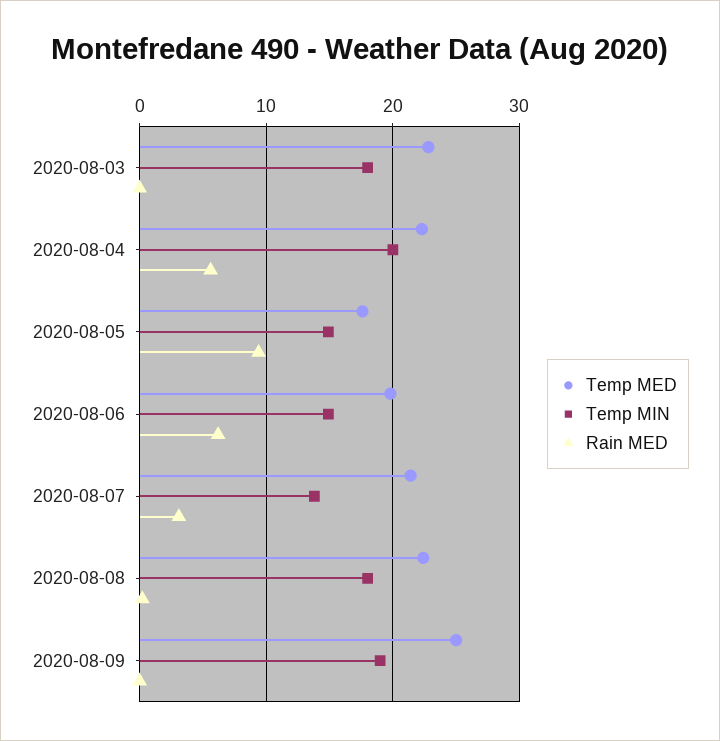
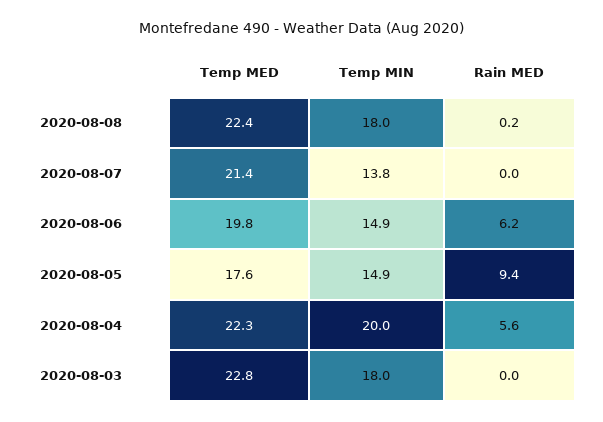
Rain MED, 2020-08-07: 3 -> 0
Temp MED, 2020-08-09: 25 -> none
Temp MIN, 2020-08-09: 19 -> none
Rain MED, 2020-08-09: 0 -> none

